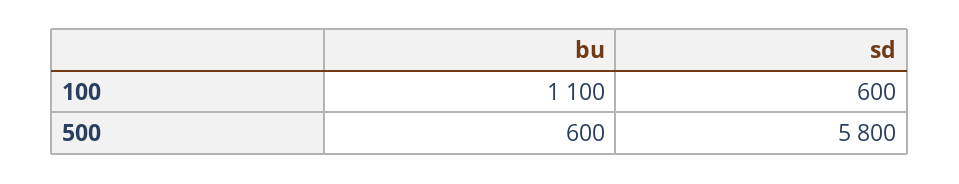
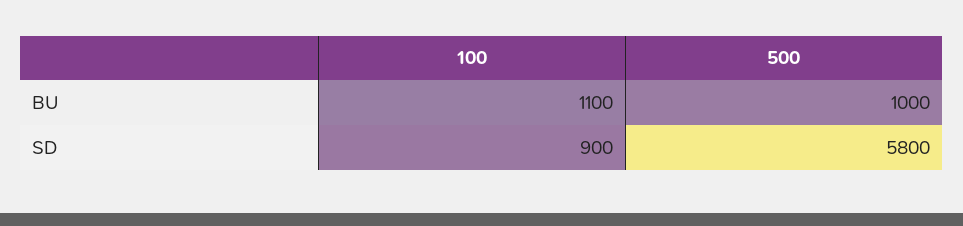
sd, 100: 600 -> 900
bu, 500: 600 -> 1000

